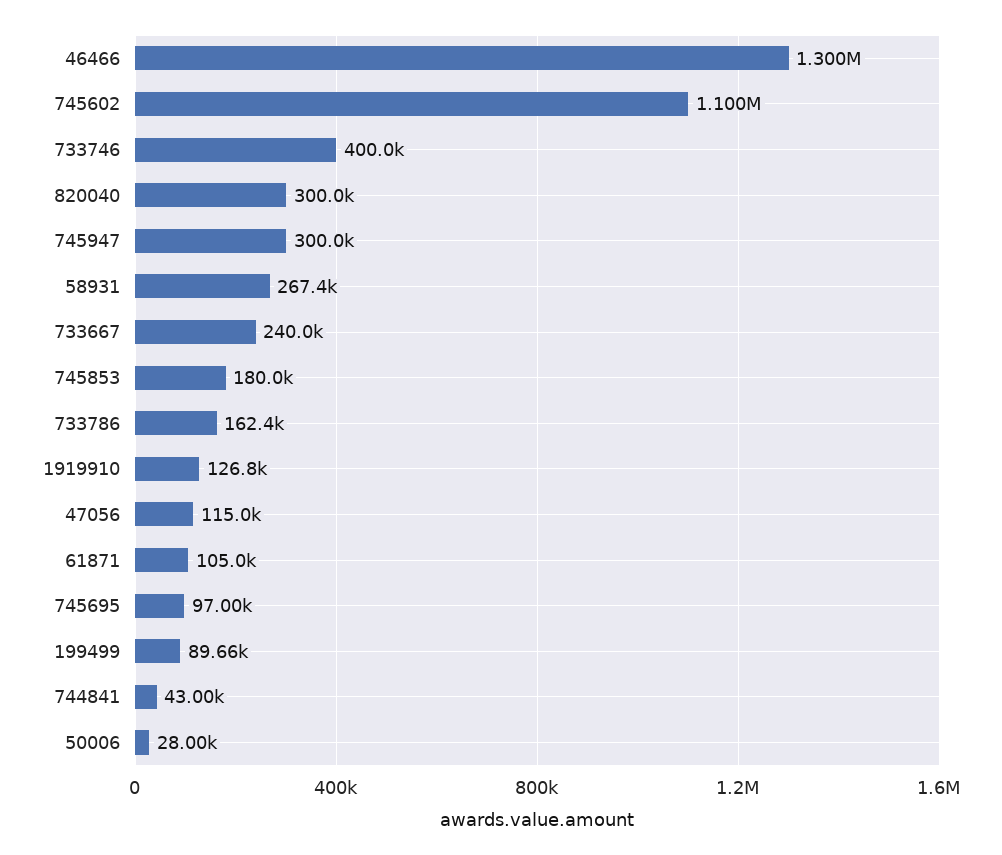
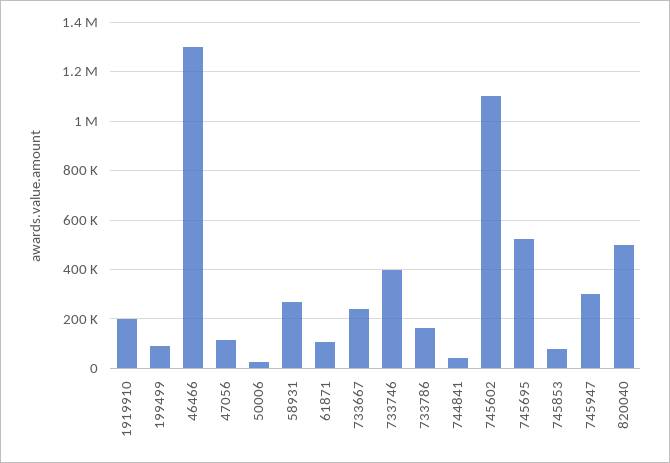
820040: 300000 -> 500000
745853: 180000 -> 75000
1919910: 126800 -> 200000
745695: 97000 -> 525000

